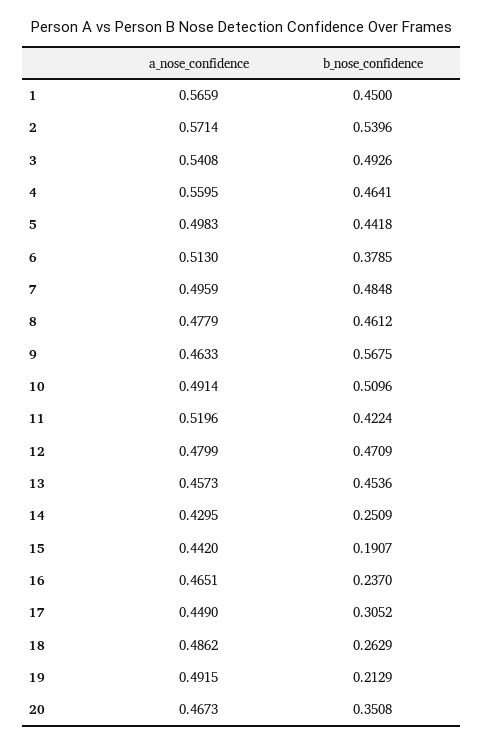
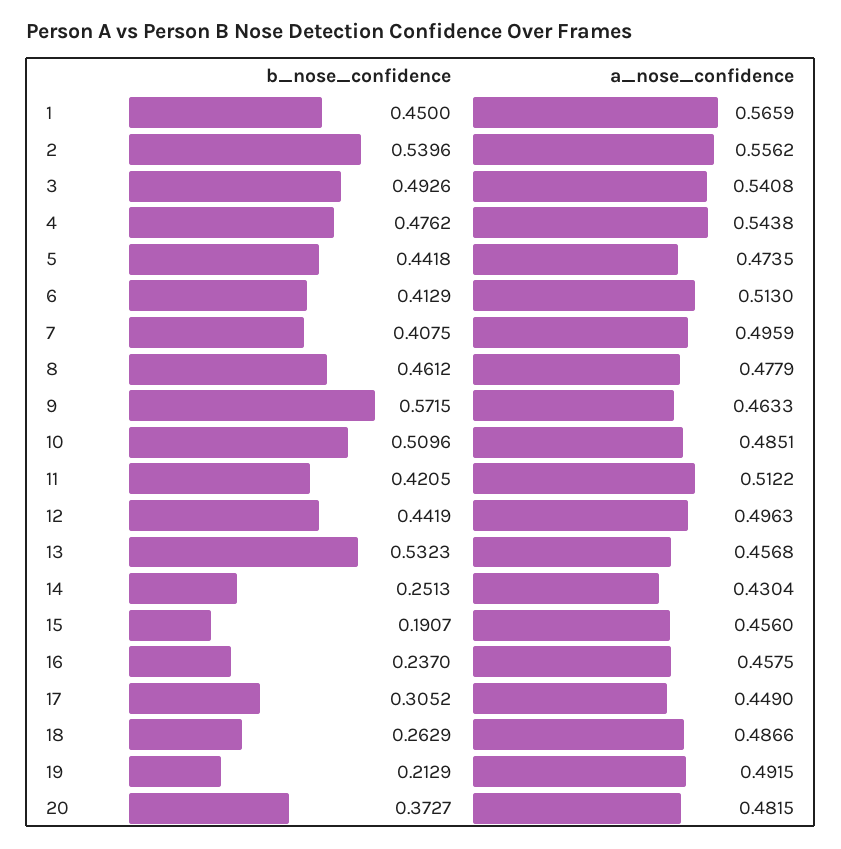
a_nose_confidence, 2: 0.5714 -> 0.5562
a_nose_confidence, 4: 0.5595 -> 0.5438
b_nose_confidence, 4: 0.4641 -> 0.4762
a_nose_confidence, 5: 0.4983 -> 0.4735
b_nose_confidence, 6: 0.3785 -> 0.4129
b_nose_confidence, 7: 0.4848 -> 0.4075
b_nose_confidence, 9: 0.5675 -> 0.5715
a_nose_confidence, 10: 0.4914 -> 0.4851
a_nose_confidence, 11: 0.5196 -> 0.5122
b_nose_confidence, 11: 0.4224 -> 0.4205
a_nose_confidence, 12: 0.4799 -> 0.4963
b_nose_confidence, 12: 0.4709 -> 0.4419
a_nose_confidence, 13: 0.4573 -> 0.4568
b_nose_confidence, 13: 0.4536 -> 0.5323
a_nose_confidence, 14: 0.4295 -> 0.4304
b_nose_confidence, 14: 0.2509 -> 0.2513
a_nose_confidence, 15: 0.442 -> 0.456
a_nose_confidence, 16: 0.4651 -> 0.4575
a_nose_confidence, 18: 0.4862 -> 0.4866
a_nose_confidence, 20: 0.4673 -> 0.4815
b_nose_confidence, 20: 0.3508 -> 0.3727

